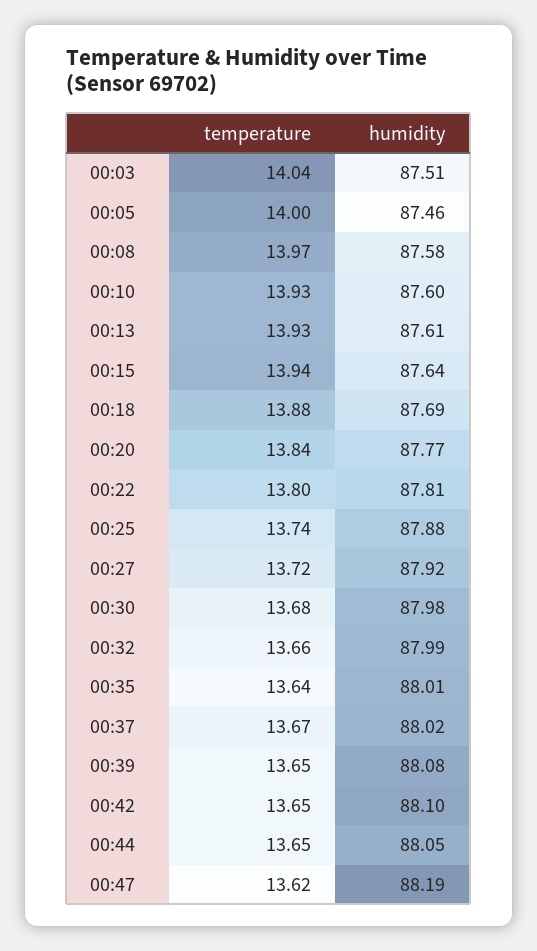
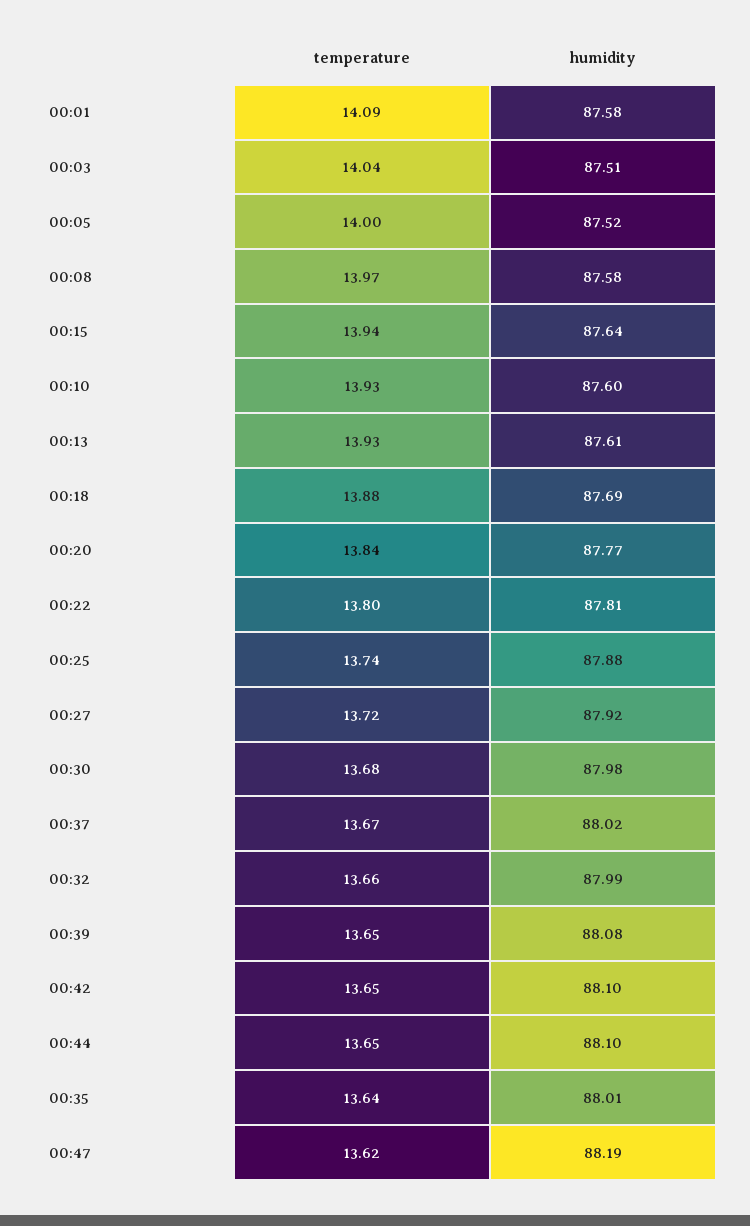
humidity, 00:05: 87.46 -> 87.52
humidity, 00:44: 88.05 -> 88.1
temperature, 00:01: none -> 14.09
humidity, 00:01: none -> 87.58

